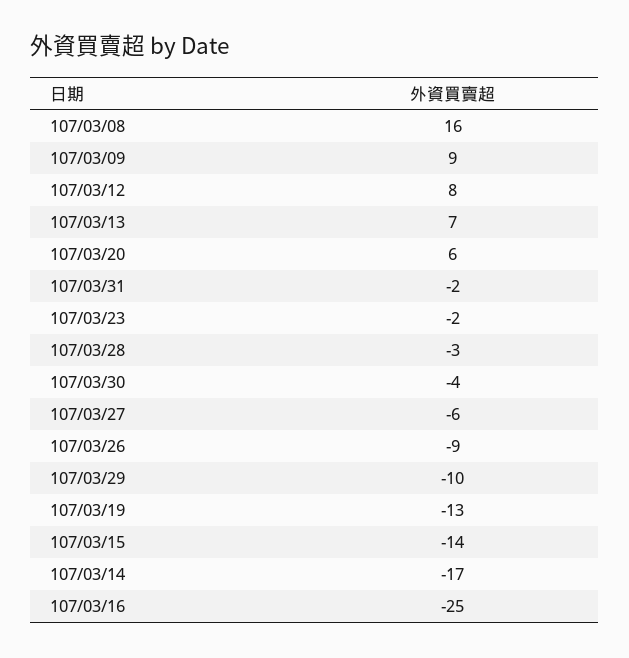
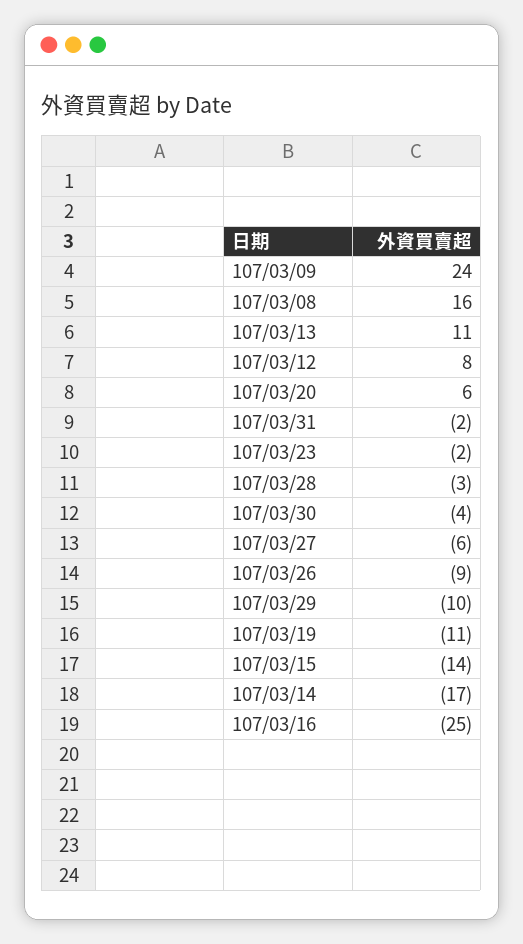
107/03/09: 9 -> 24
107/03/13: 7 -> 11
107/03/19: -13 -> -11

